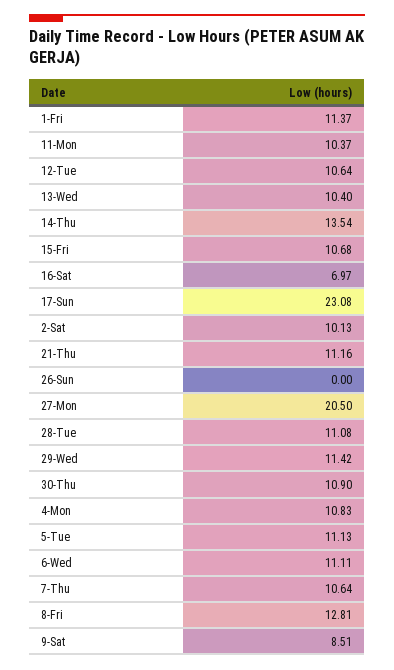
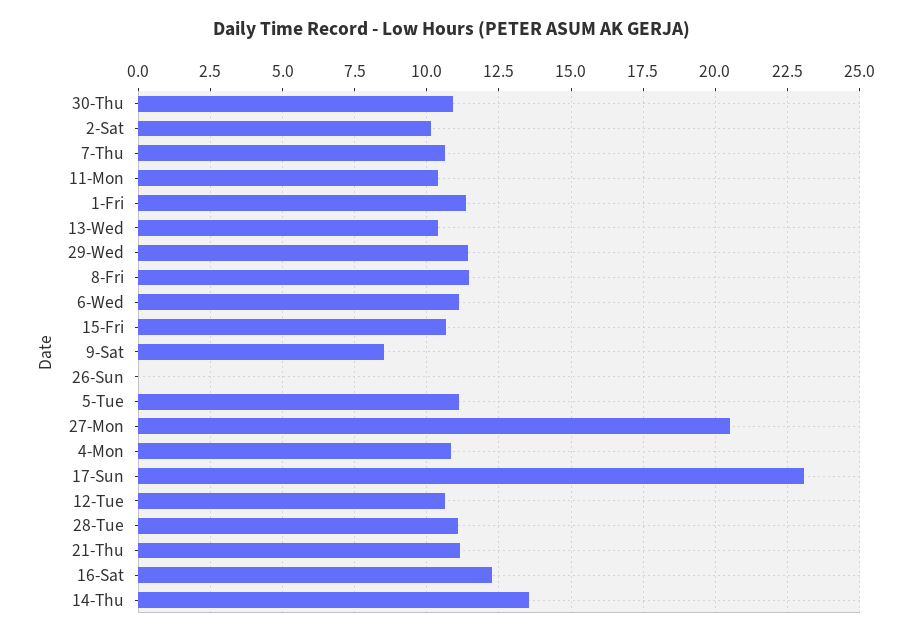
16-Sat: 6.97 -> 12.25
8-Fri: 12.81 -> 11.5

